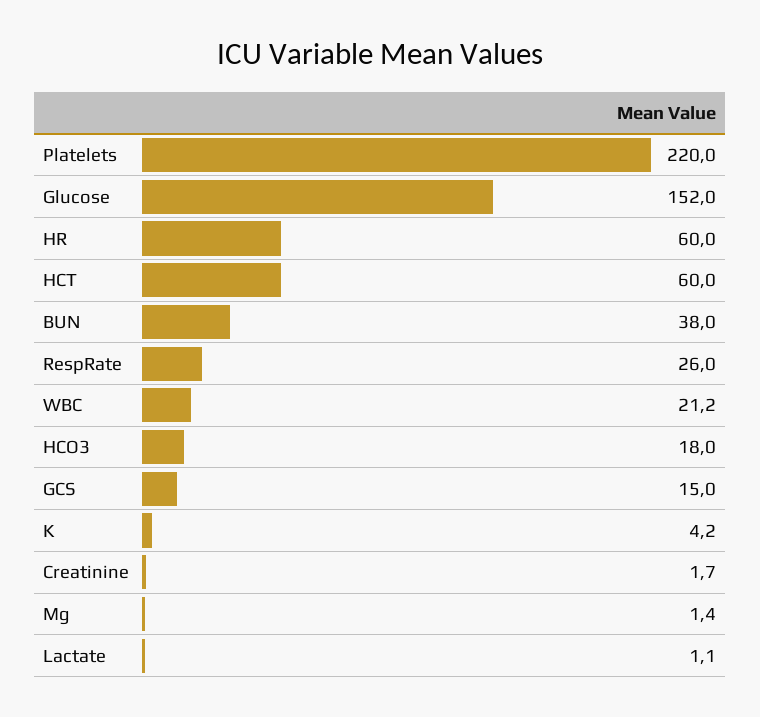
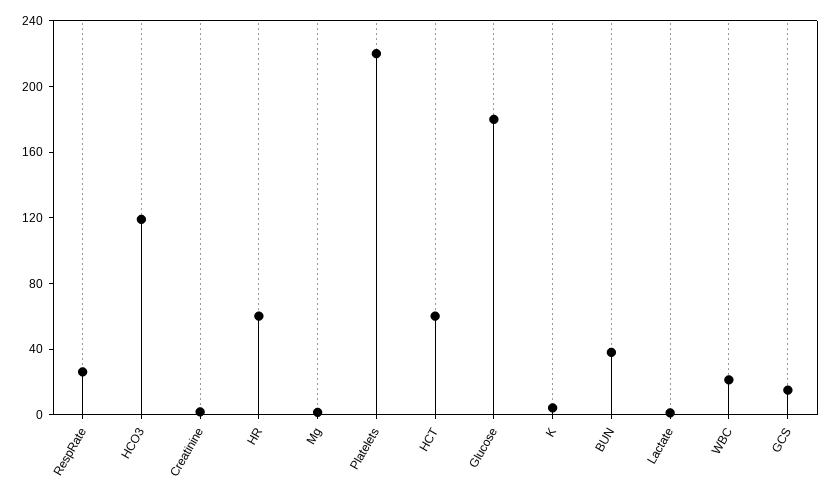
Glucose: 152 -> 180
HCO3: 18 -> 120

